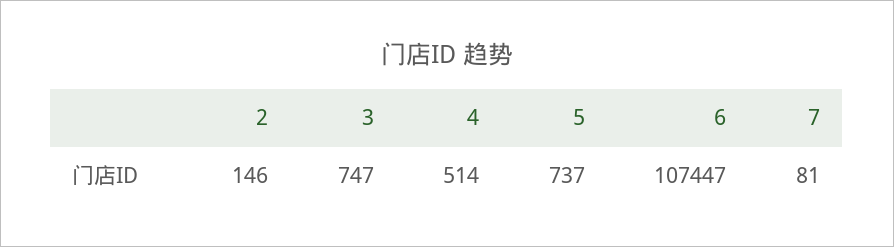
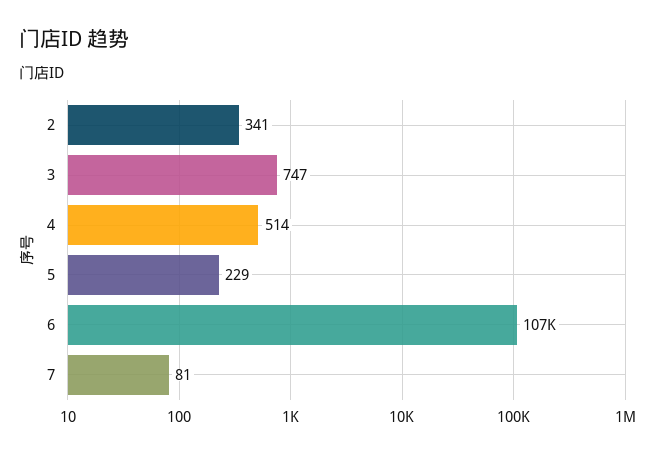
2: 146 -> 341
5: 737 -> 229

